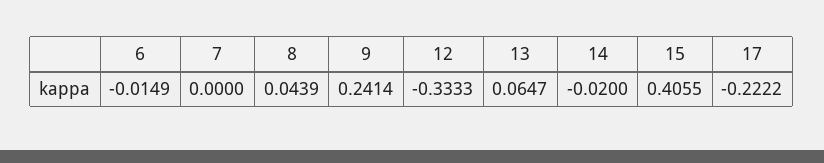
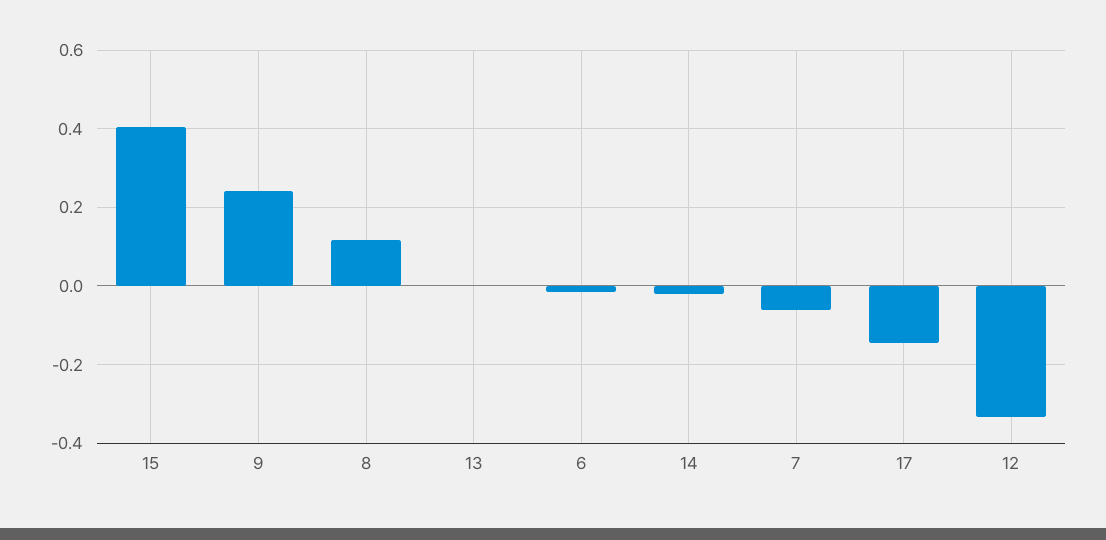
7: 0 -> -0.06
8: 0.0439 -> 0.12
13: 0.0647 -> 0
17: -0.2222 -> -0.14

